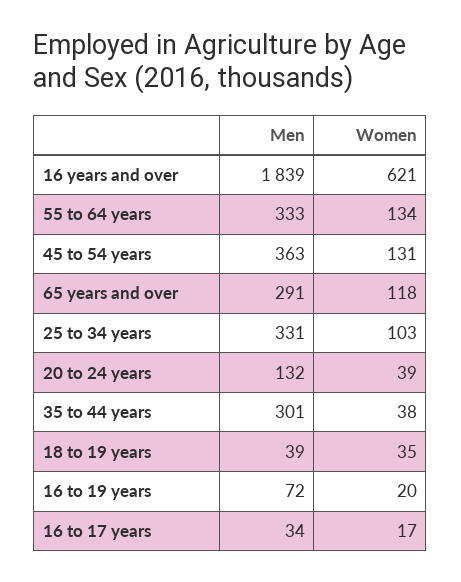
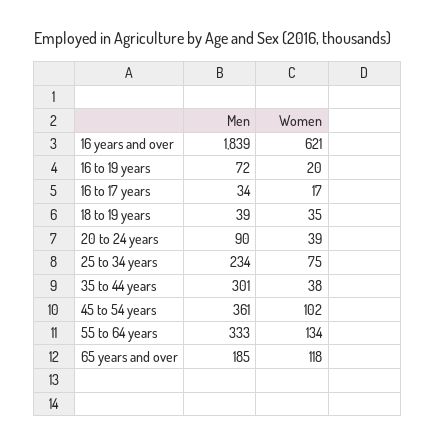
Men, 45 to 54 years: 363 -> 361
Women, 45 to 54 years: 131 -> 102
Men, 65 years and over: 291 -> 185
Men, 25 to 34 years: 331 -> 234
Women, 25 to 34 years: 103 -> 75
Men, 20 to 24 years: 132 -> 90

